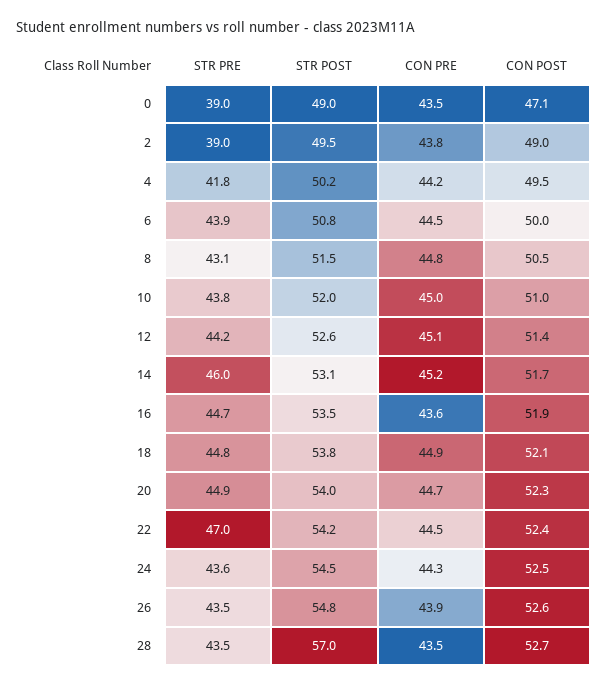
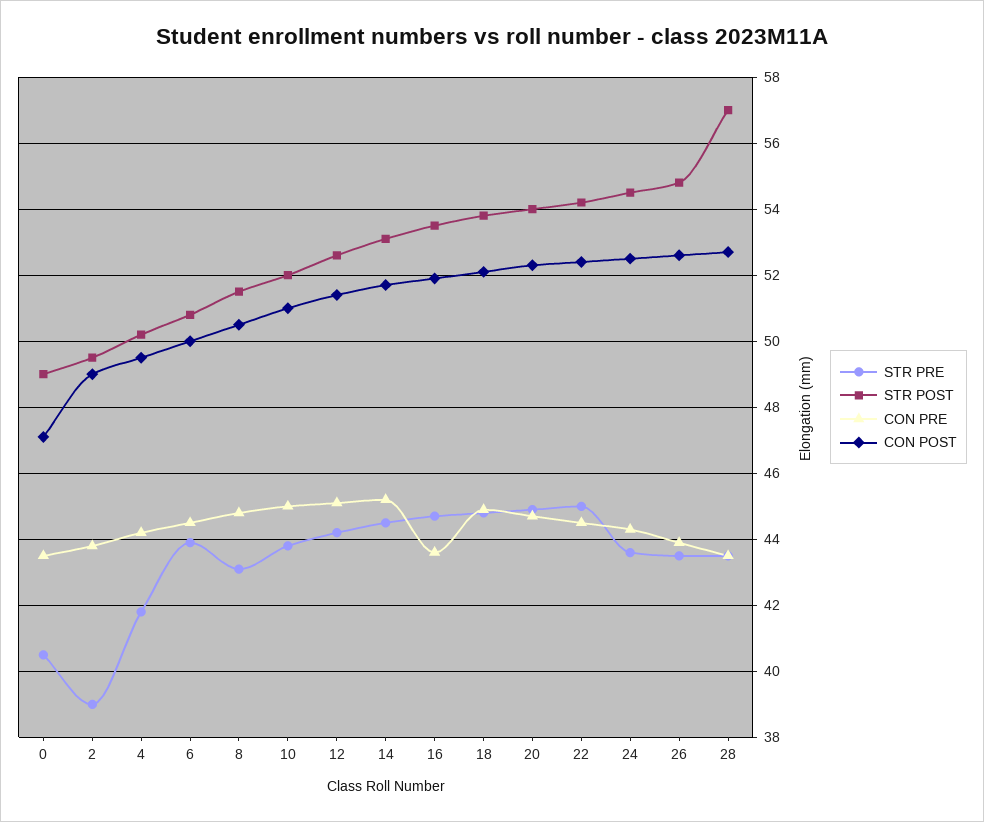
STR PRE, 0: 39 -> 40.5
STR PRE, 14: 46 -> 44.5
STR PRE, 22: 47 -> 45

